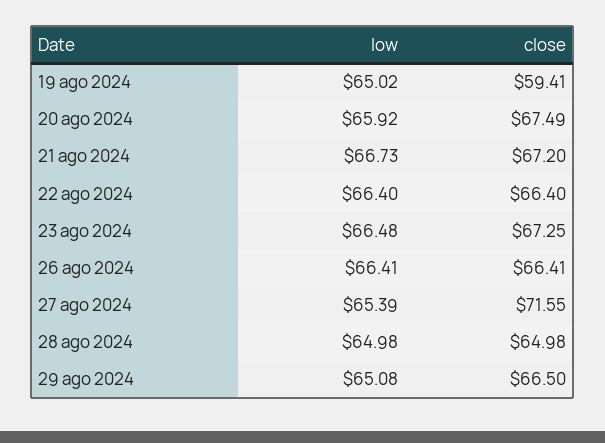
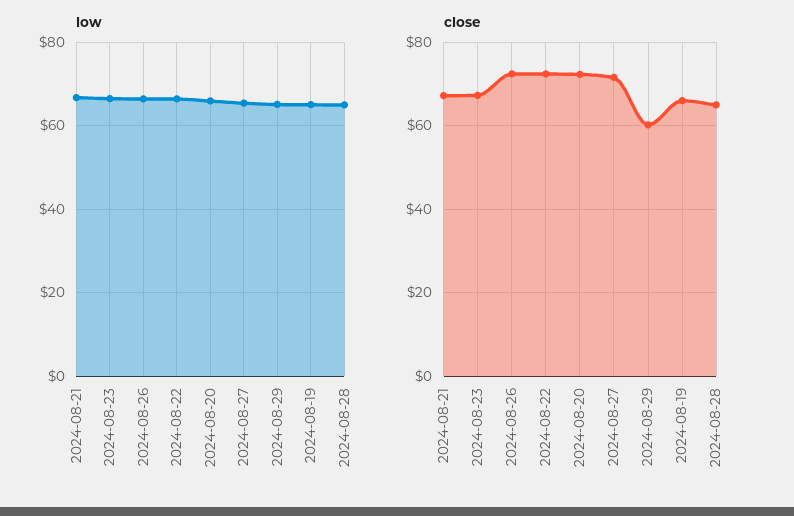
close, 19 ago 2024: 59.41 -> 66
close, 20 ago 2024: 67.49 -> 72
close, 22 ago 2024: 66.4 -> 72
close, 26 ago 2024: 66.41 -> 72
close, 29 ago 2024: 66.5 -> 60

